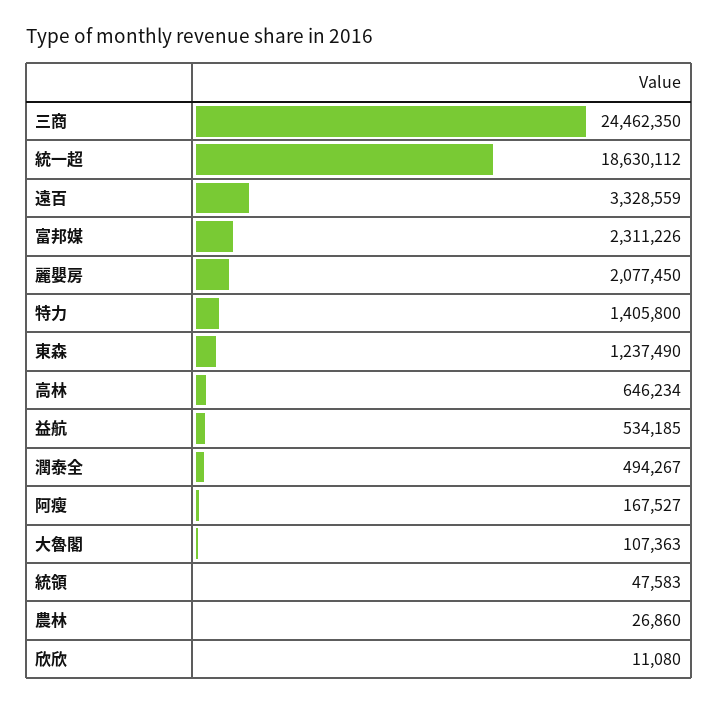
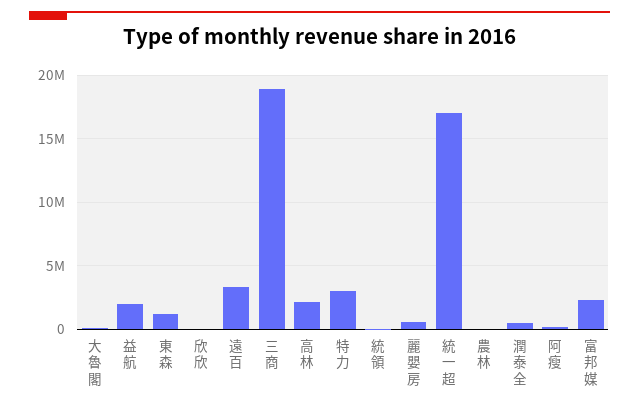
三商: 24462350 -> 19000000
統一超: 18630112 -> 17000000
麗嬰房: 2077450 -> 500000
特力: 1405800 -> 3000000
高林: 646234 -> 2000000
益航: 534185 -> 2000000

